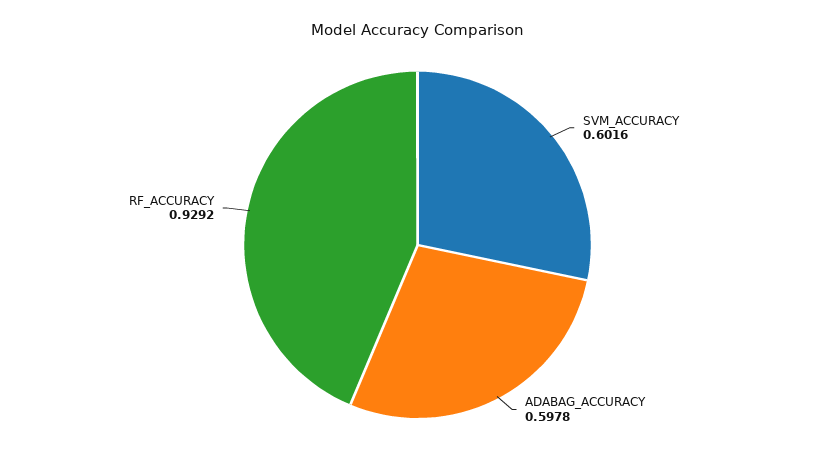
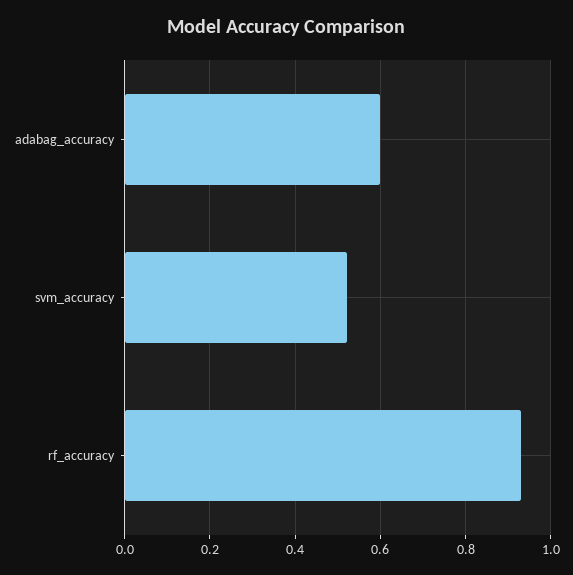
SVM_ACCURACY: 0.6016 -> 0.52

